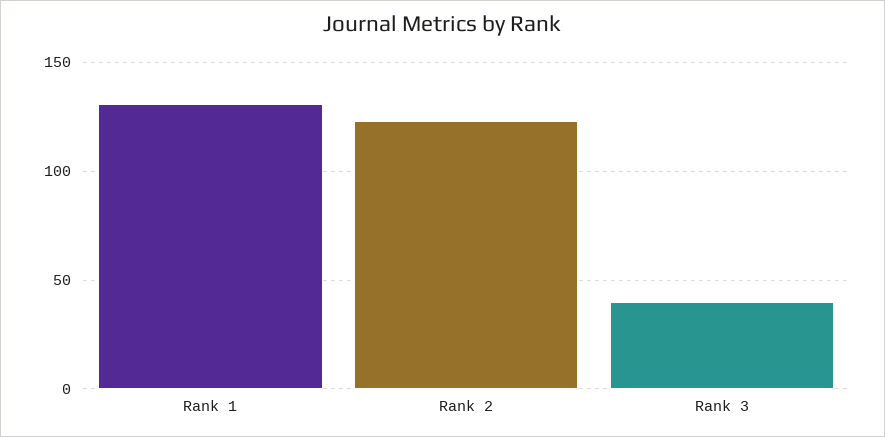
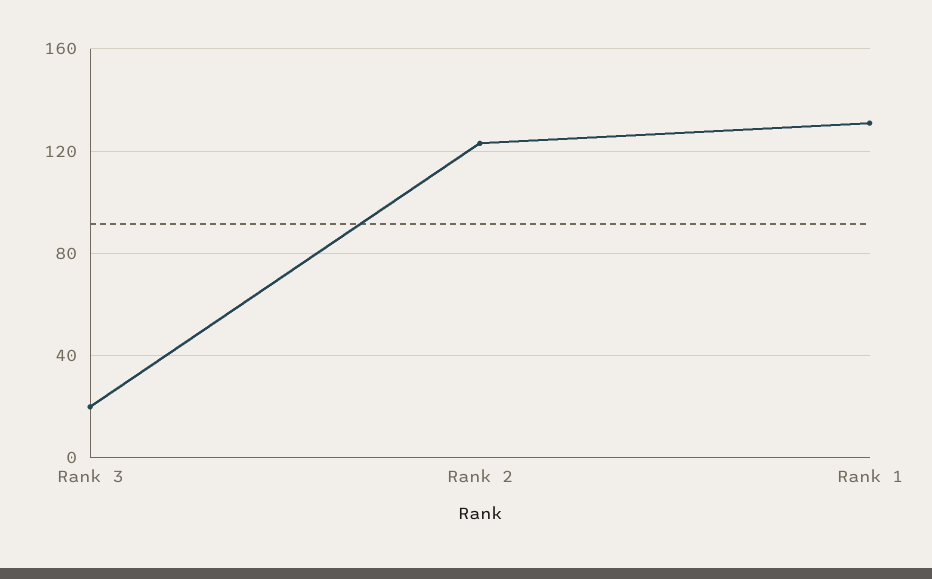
Rank 3: 40 -> 20

